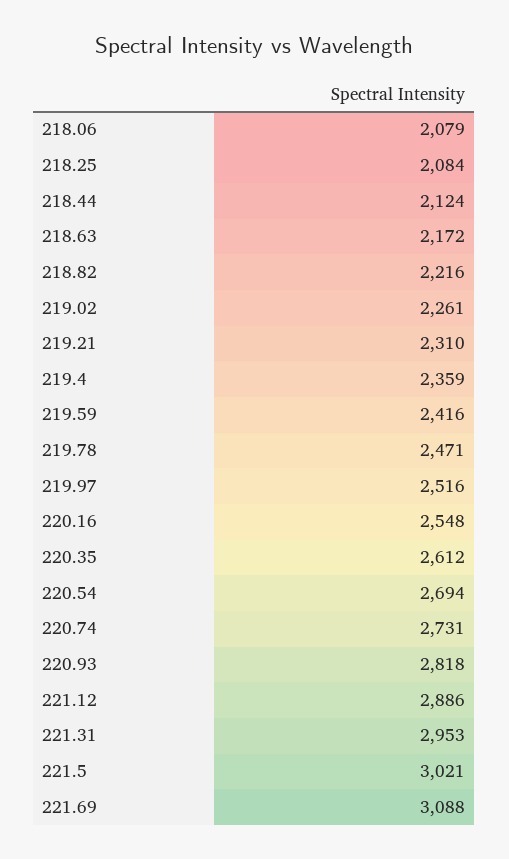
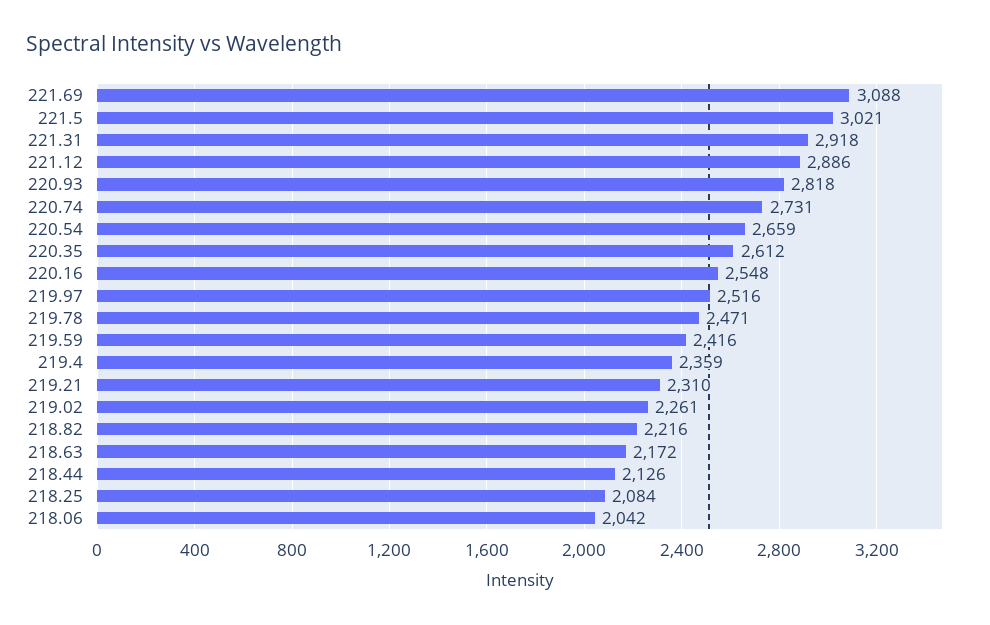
218.06: 2079 -> 2042
218.44: 2124 -> 2126
220.54: 2694 -> 2659
221.31: 2953 -> 2918

